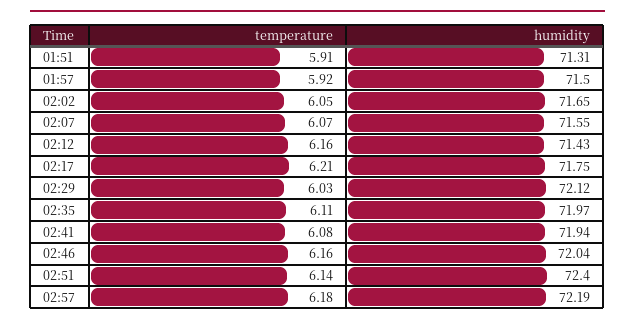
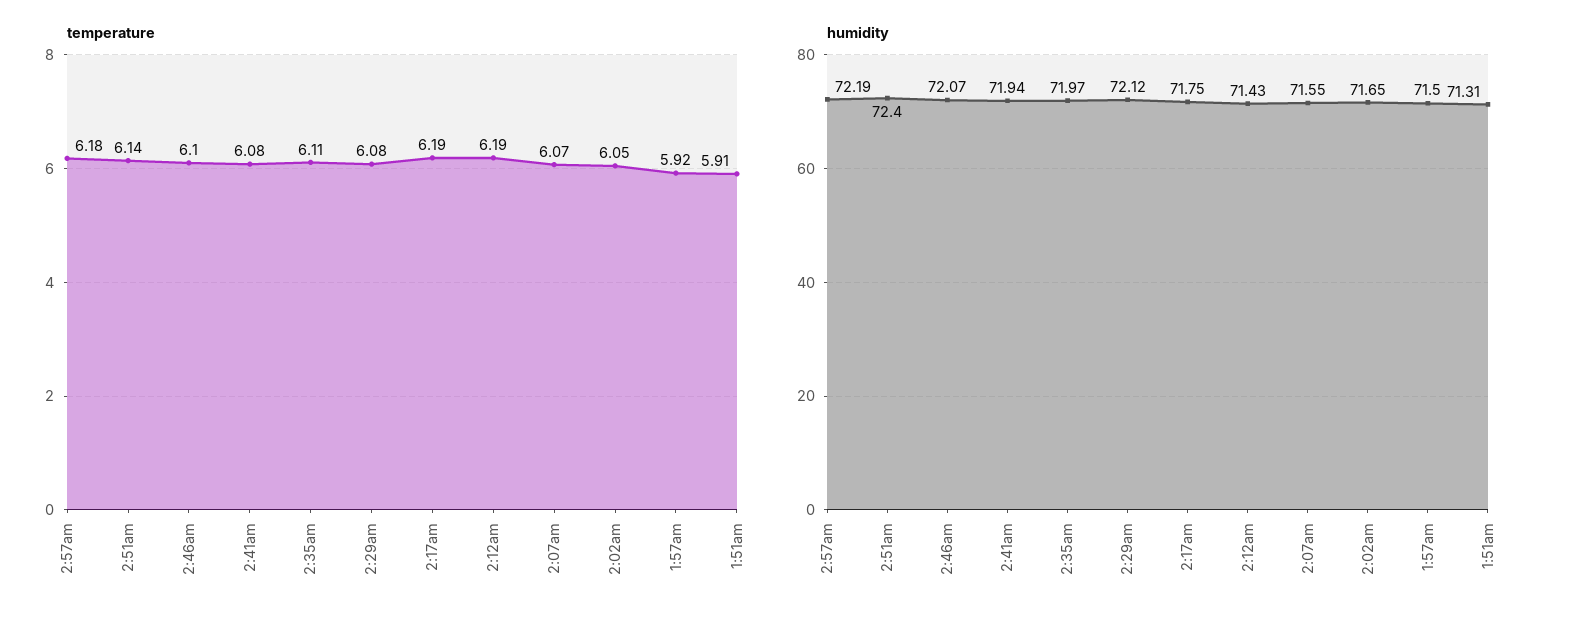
temperature, 02:12: 6.16 -> 6.19
temperature, 02:17: 6.21 -> 6.19
temperature, 02:29: 6.03 -> 6.08
temperature, 02:46: 6.16 -> 6.1
humidity, 02:46: 72.04 -> 72.07

